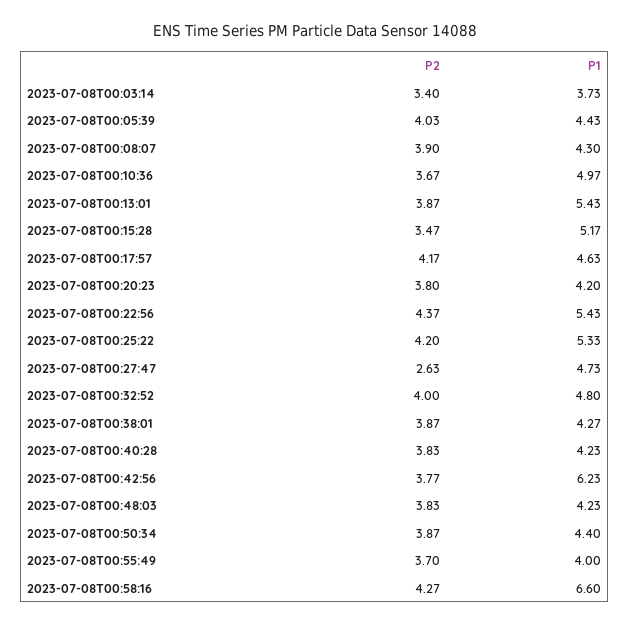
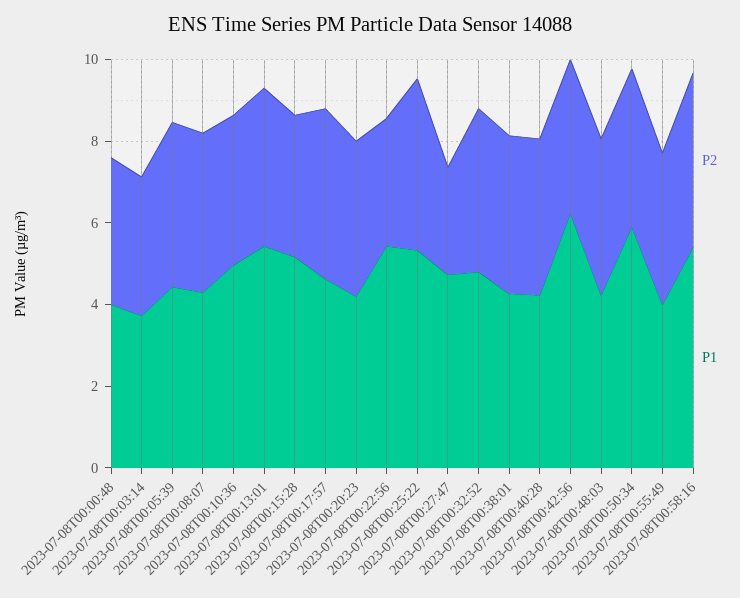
P2, 2023-07-08T00:22:56: 4.37 -> 3
P1, 2023-07-08T00:50:34: 4.4 -> 6
P1, 2023-07-08T00:58:16: 6.6 -> 5.5
P2, 2023-07-08T00:00:48: none -> 3.5
P1, 2023-07-08T00:00:48: none -> 4

